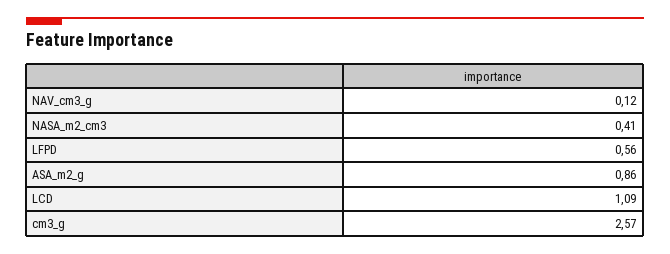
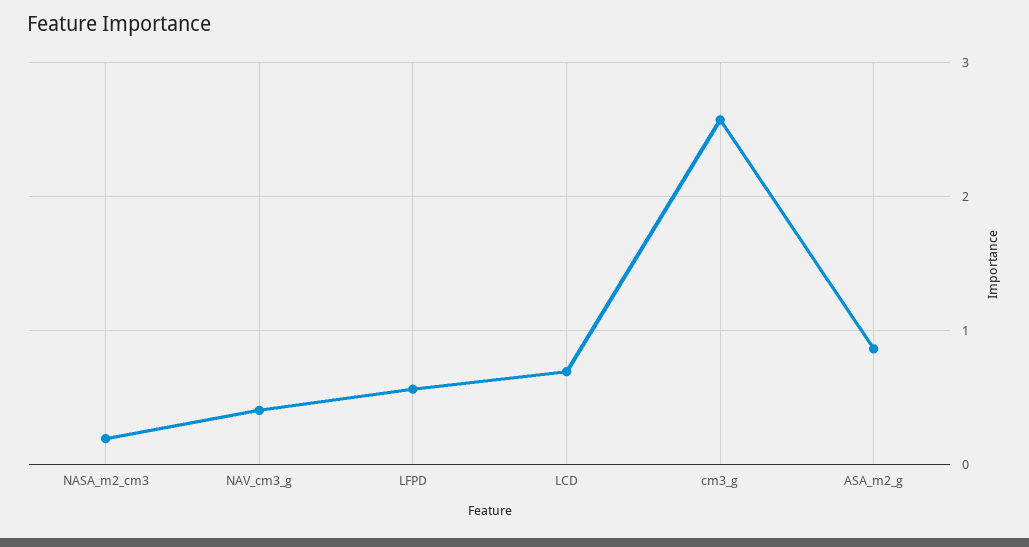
NAV_cm3_g: 0.12 -> 0.4
NASA_m2_cm3: 0.41 -> 0.2
LCD: 1.09 -> 0.7

